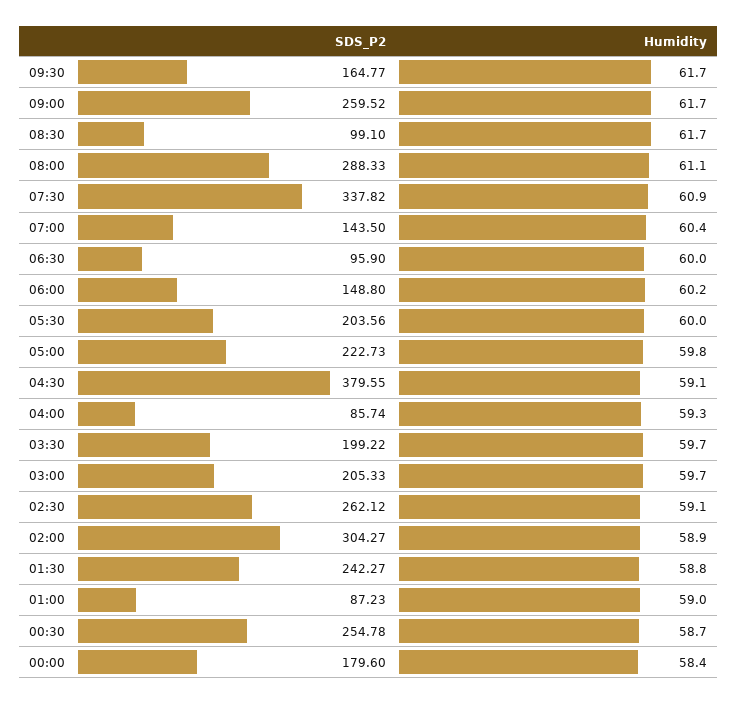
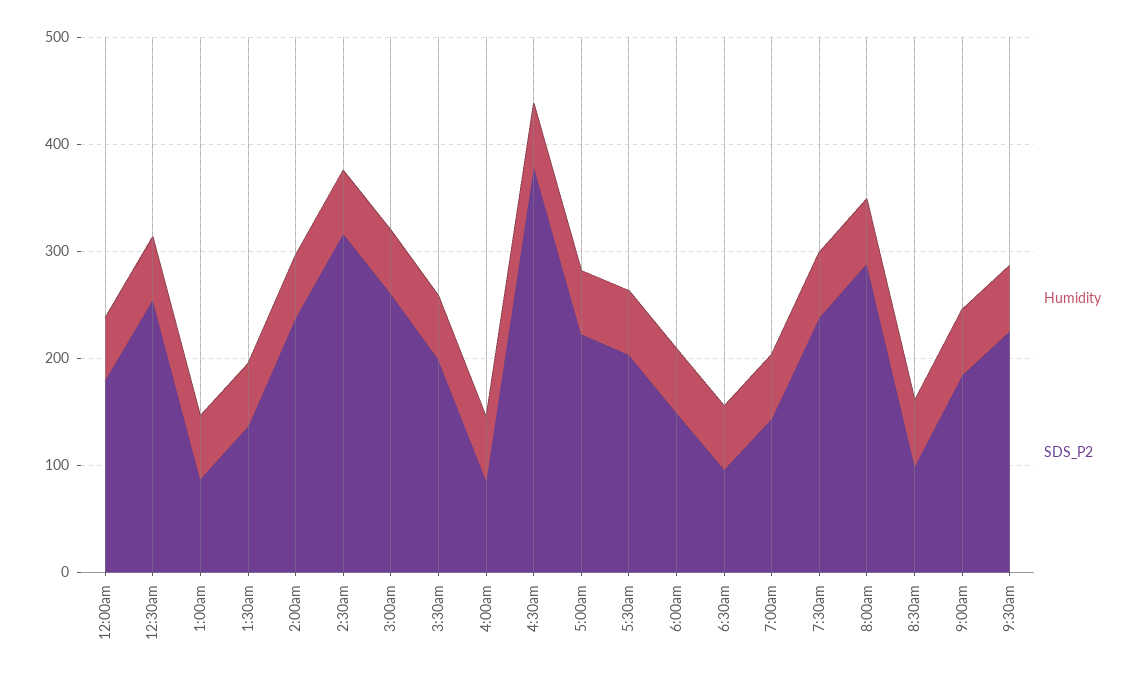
SDS_P2, 09:30: 164.77 -> 220
SDS_P2, 09:00: 259.52 -> 180
SDS_P2, 07:30: 337.82 -> 240
SDS_P2, 03:00: 205.33 -> 260
SDS_P2, 02:30: 262.12 -> 320
SDS_P2, 02:00: 304.27 -> 240
SDS_P2, 01:30: 242.27 -> 140

